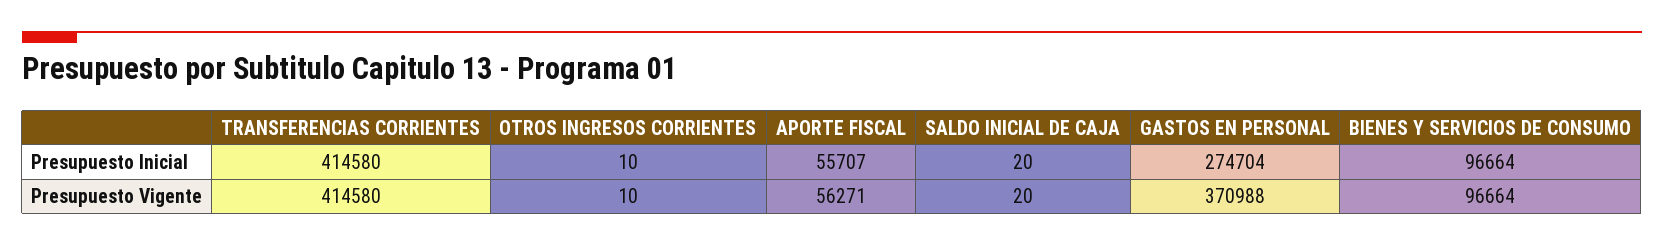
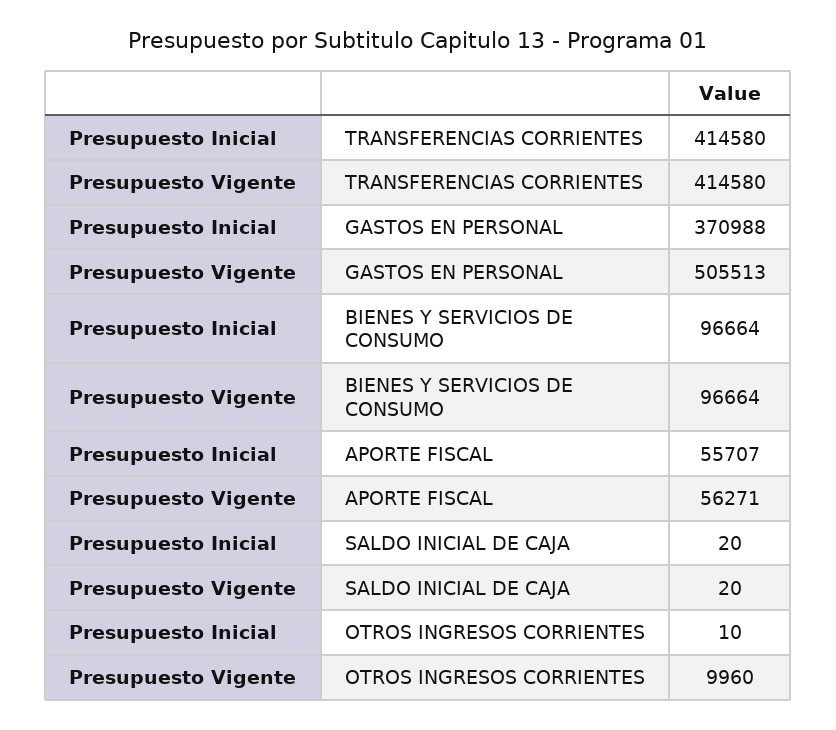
GASTOS EN PERSONAL, Presupuesto Inicial: 274704 -> 370988
OTROS INGRESOS CORRIENTES, Presupuesto Vigente: 10 -> 9960
GASTOS EN PERSONAL, Presupuesto Vigente: 370988 -> 505513

